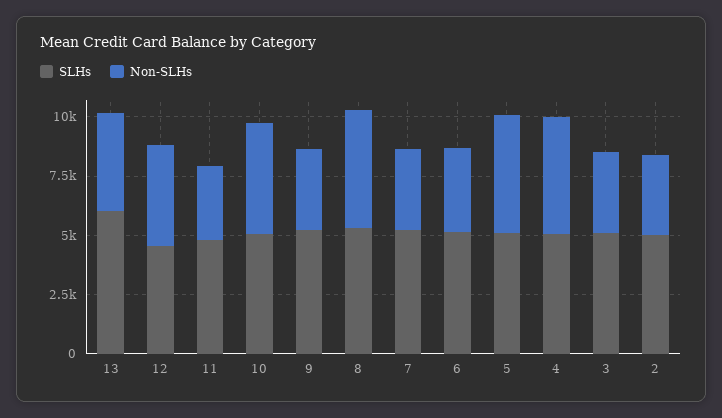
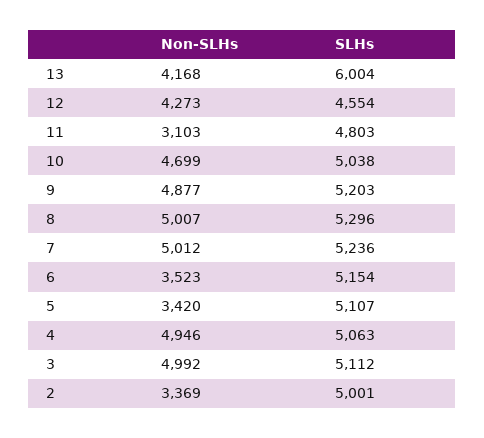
Non-SLHs, 9: 3500 -> 4877
Non-SLHs, 7: 3500 -> 5012
Non-SLHs, 5: 5000 -> 3420
Non-SLHs, 3: 3500 -> 4992

